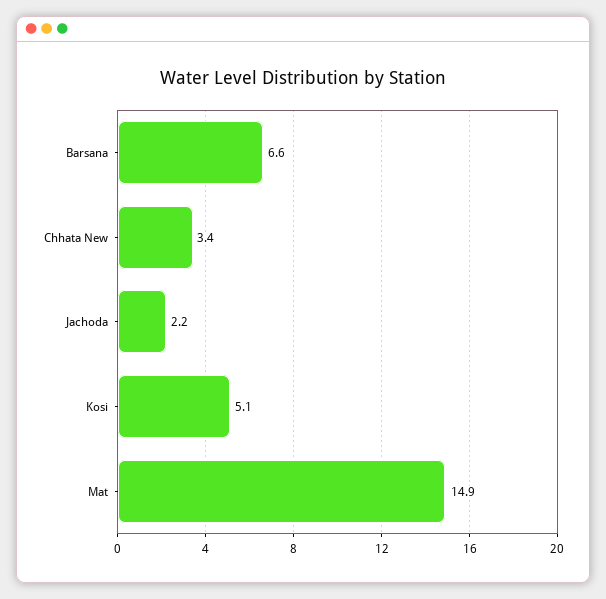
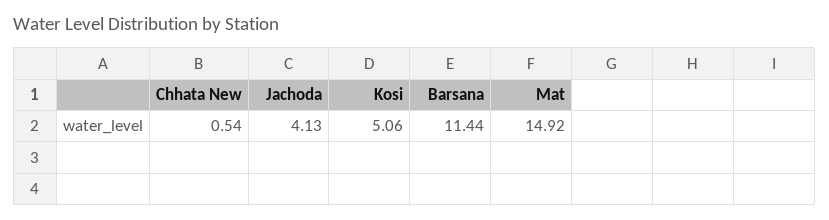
Barsana: 6.6 -> 11.44
Chhata New: 3.4 -> 0.54
Jachoda: 2.2 -> 4.13

